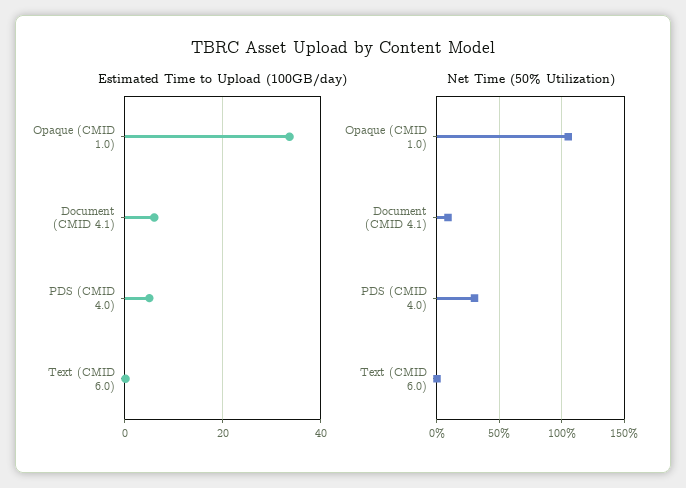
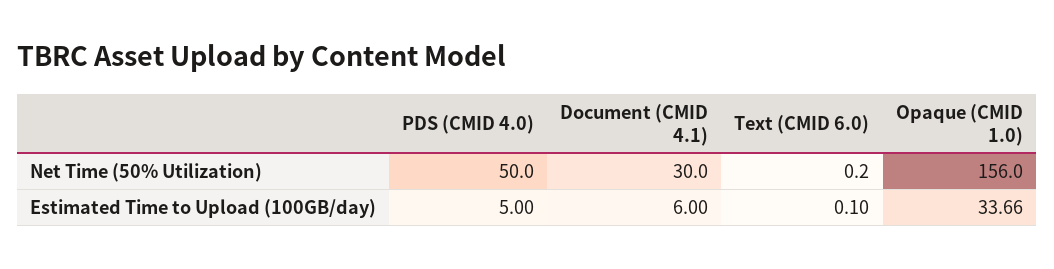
Net Time (50% Utilization), Opaque (CMID 1.0): 105 -> 156
Net Time (50% Utilization), Document (CMID 4.1): 10 -> 30
Net Time (50% Utilization), PDS (CMID 4.0): 30 -> 50

